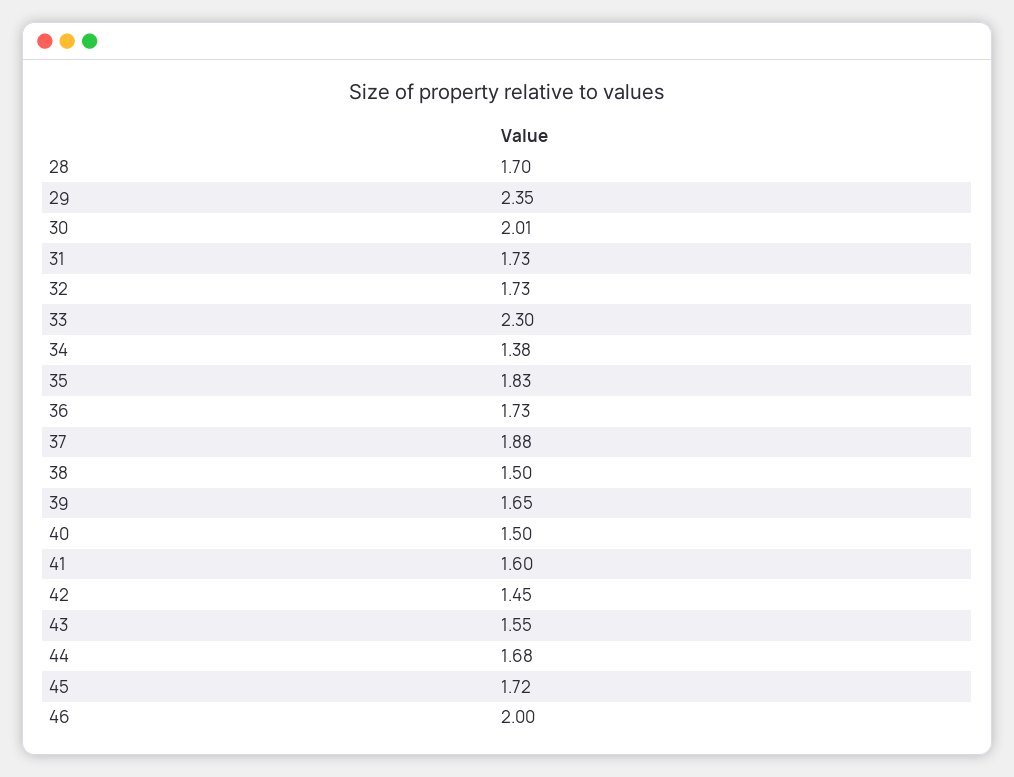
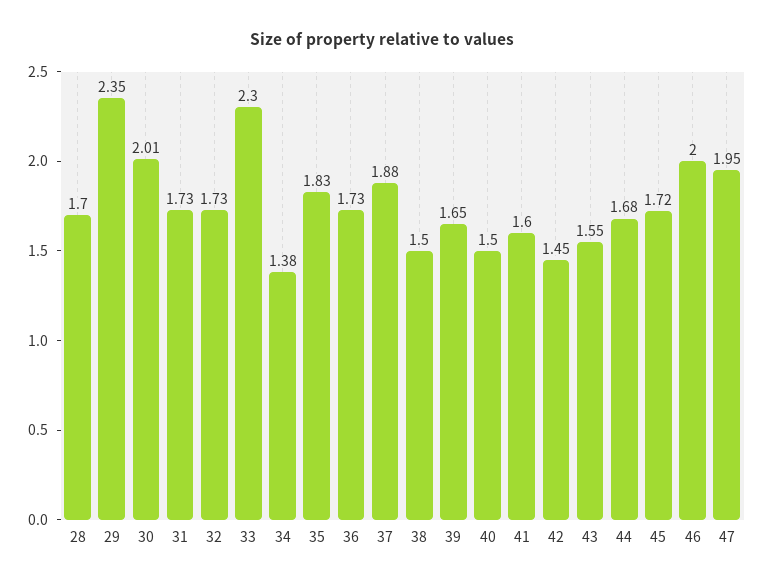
47: none -> 1.95

